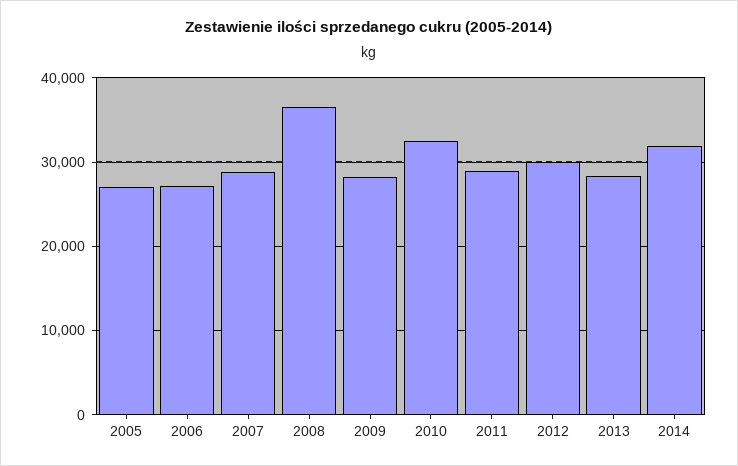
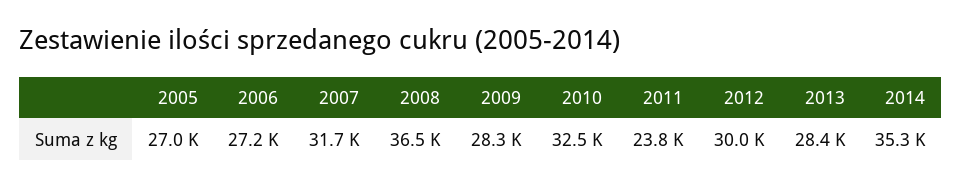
2007: 29000 -> 31700
2011: 29000 -> 23800
2014: 32000 -> 35300

